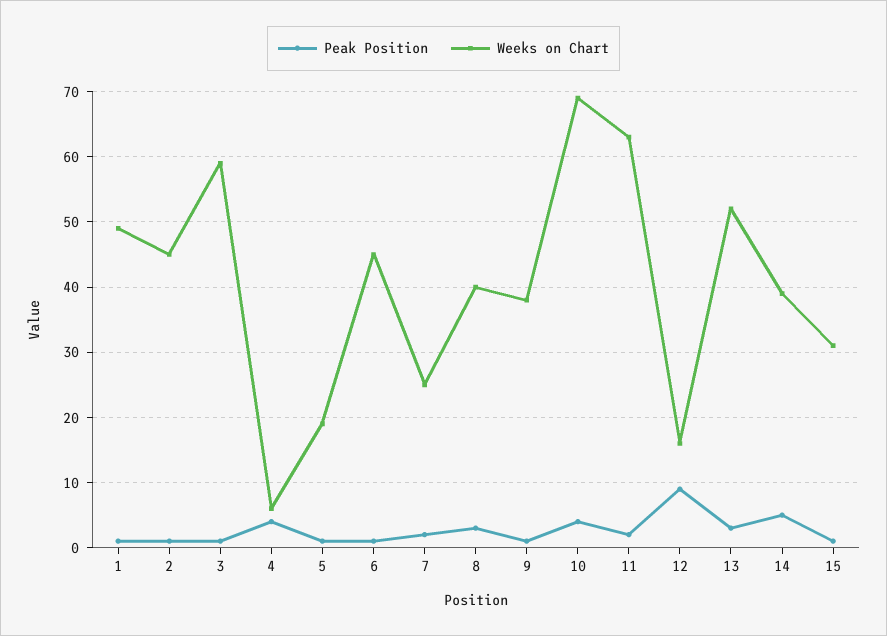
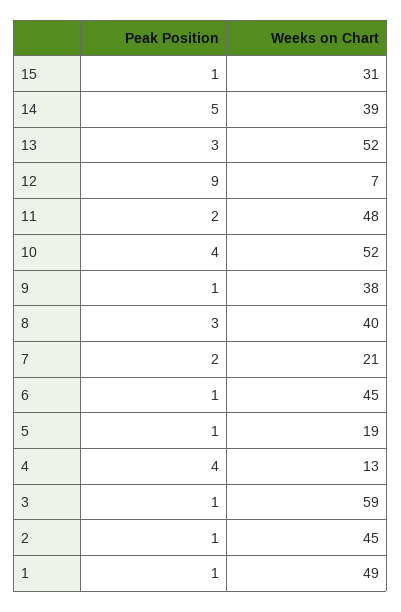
Weeks on Chart, 4: 6 -> 13
Weeks on Chart, 7: 25 -> 21
Weeks on Chart, 10: 69 -> 52
Weeks on Chart, 11: 63 -> 48
Weeks on Chart, 12: 16 -> 7

